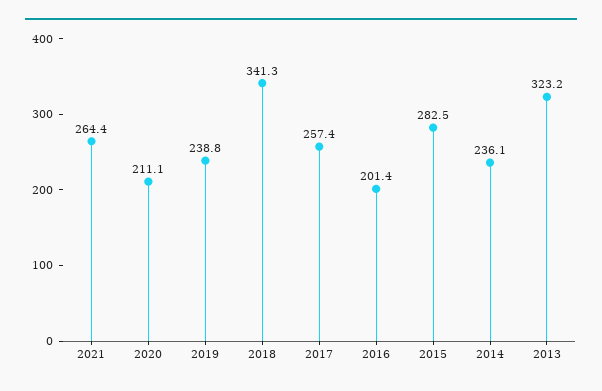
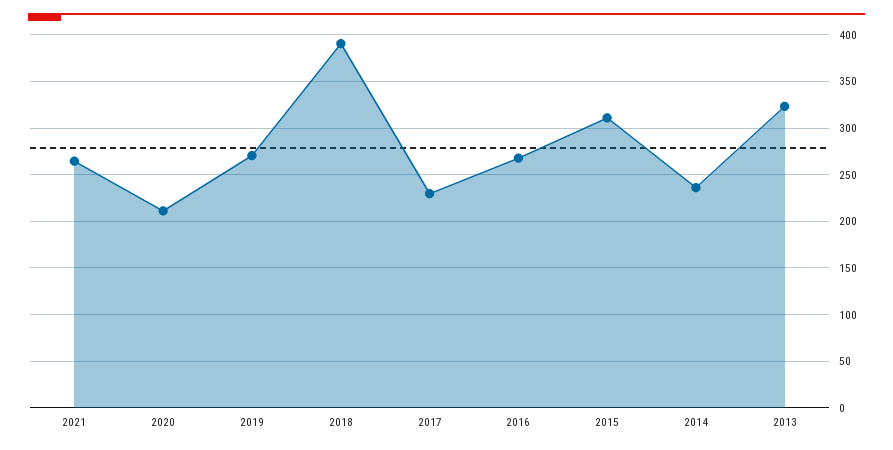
2019: 238.8 -> 270
2018: 341.3 -> 390
2017: 257.4 -> 230
2016: 201.4 -> 270
2015: 282.5 -> 310

